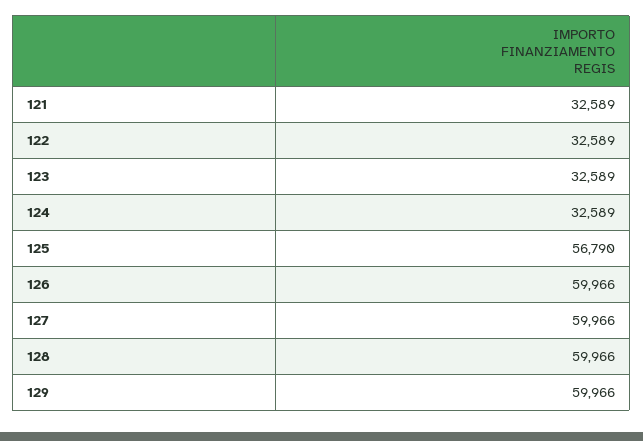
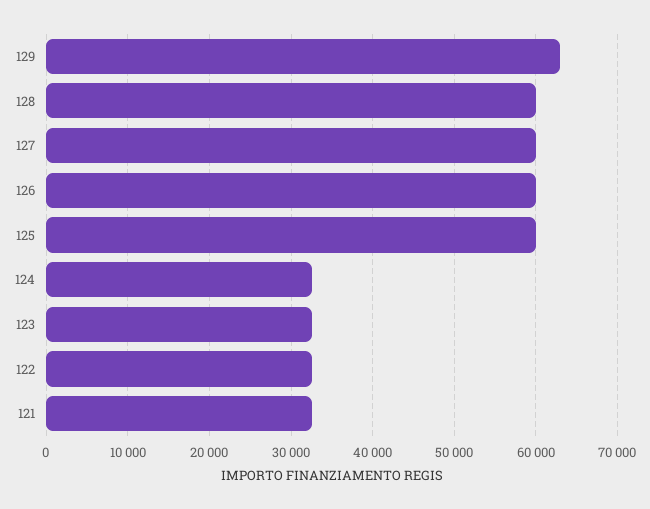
125: 56790 -> 60000
129: 59966 -> 63000

